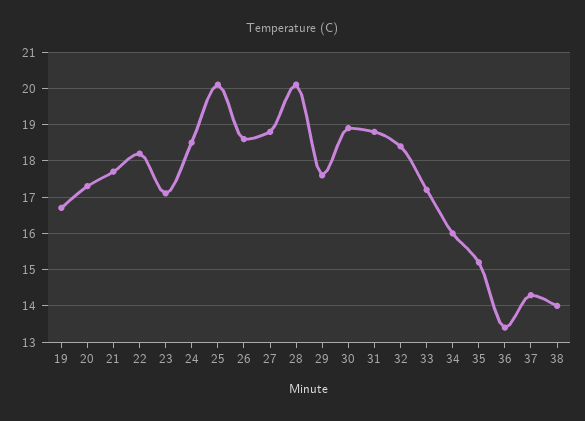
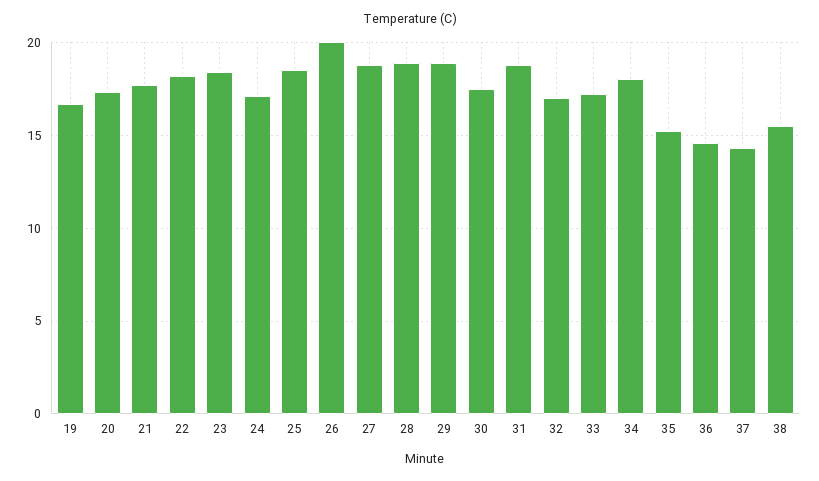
23: 17 -> 18.5
24: 18.5 -> 17
25: 20 -> 18.5
26: 18.5 -> 20
28: 20 -> 19
29: 17.5 -> 19
30: 19 -> 17.5
32: 18.5 -> 17
34: 16 -> 18
36: 13.5 -> 14.5
38: 14 -> 15.5

